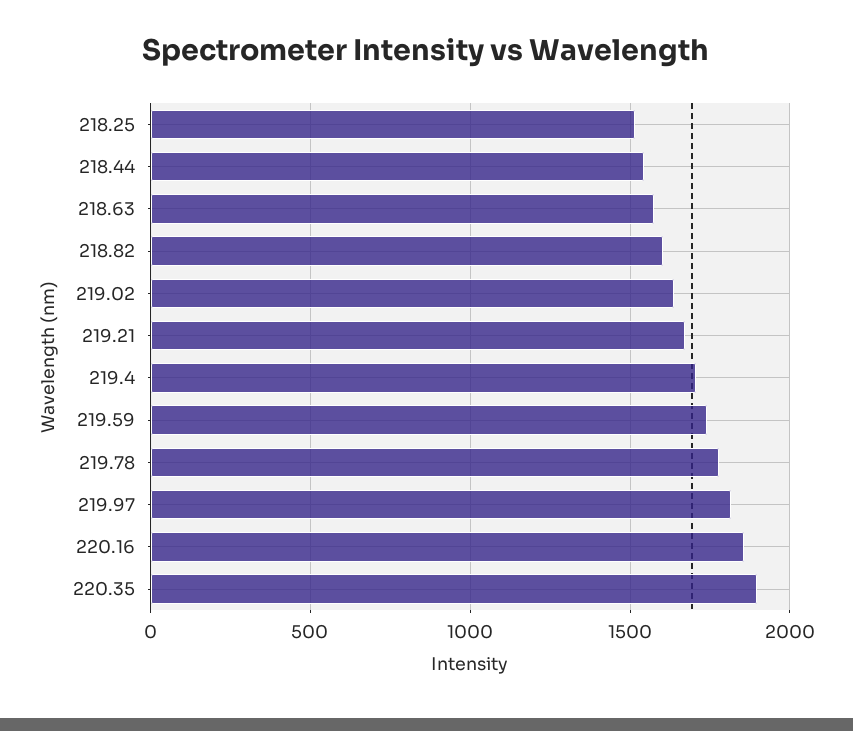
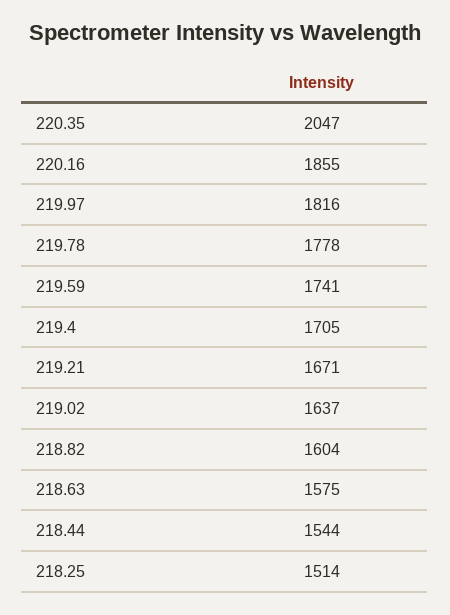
220.35: 1900 -> 2047

